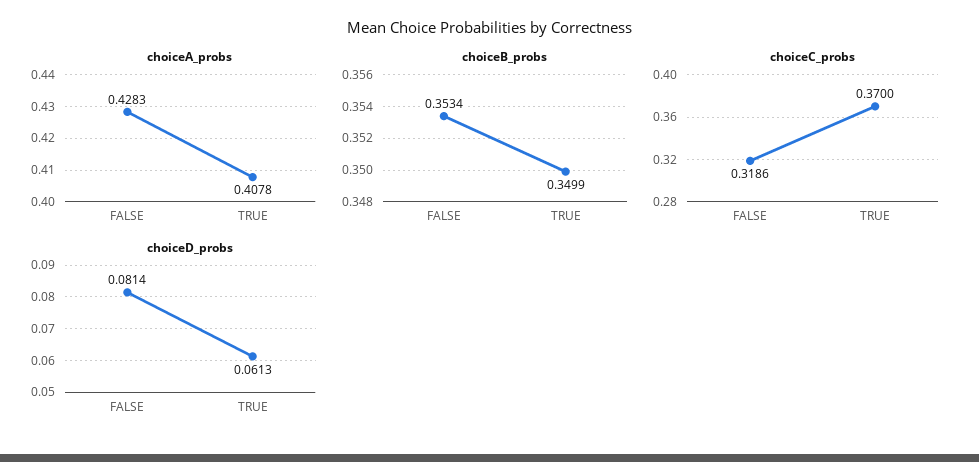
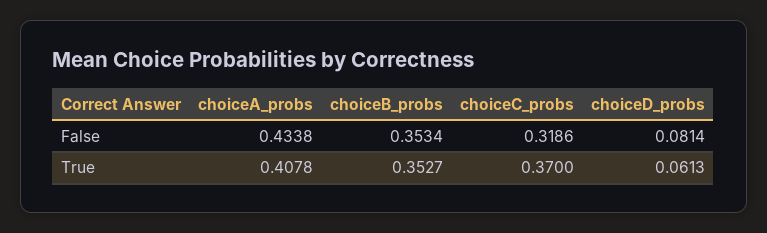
choiceA_probs, FALSE: 0.4283 -> 0.4338
choiceB_probs, TRUE: 0.3499 -> 0.3527

